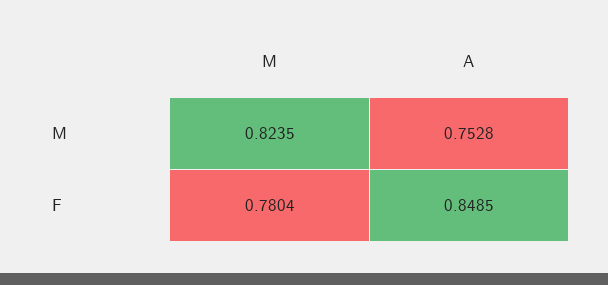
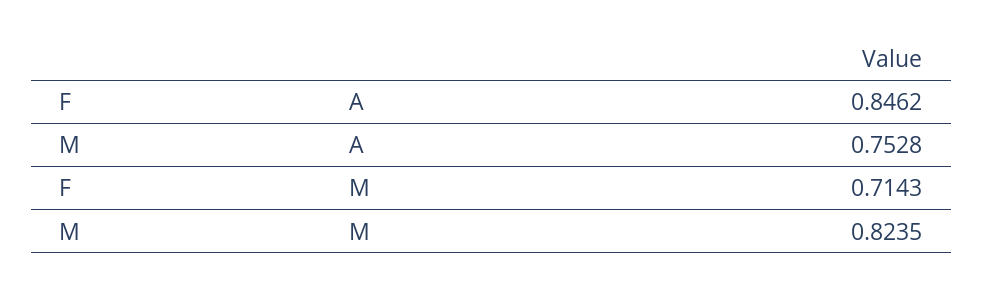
M, F: 0.7804 -> 0.7143
A, F: 0.8485 -> 0.8462

